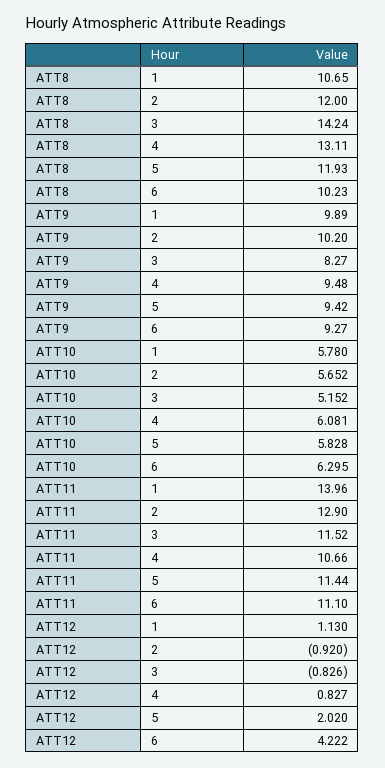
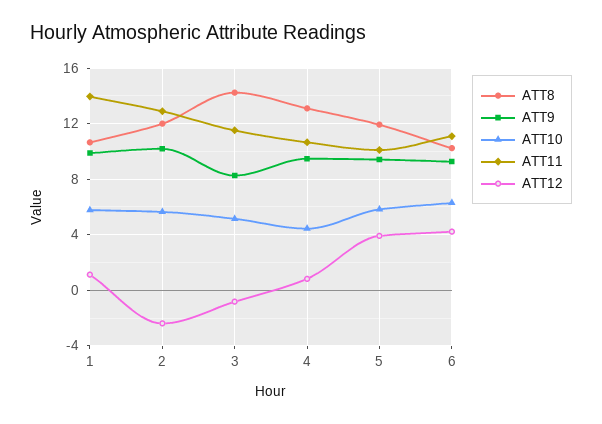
ATT10, 4: 6.081 -> 4.5
ATT11, 5: 11.44 -> 10
ATT12, 2: -0.92 -> -2.5
ATT12, 5: 2.02 -> 4

